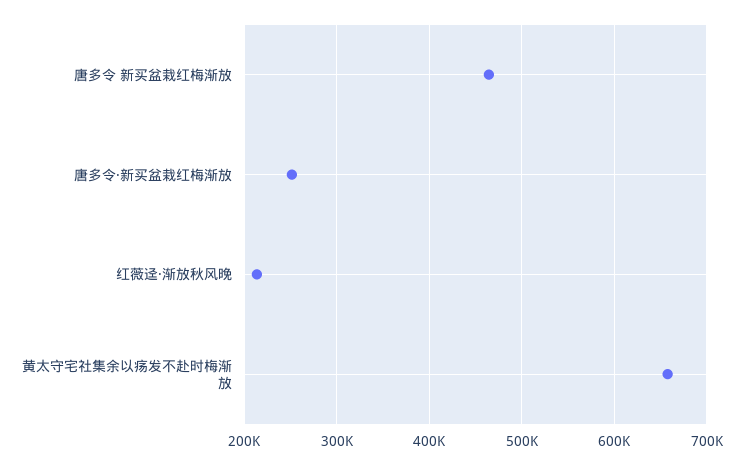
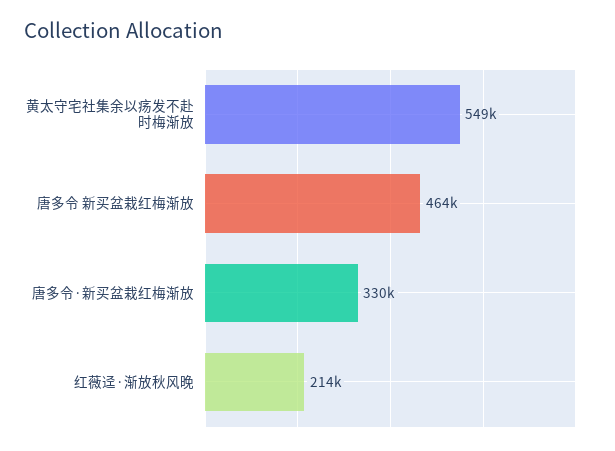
唐多令·新买盆栽红梅渐放: 250000 -> 330000
黄太守宅社集余以疡发不赴时梅渐放: 660000 -> 549000

